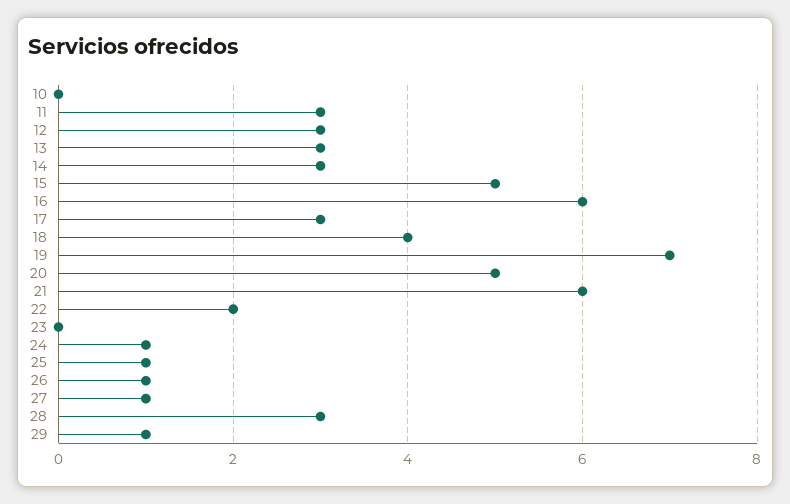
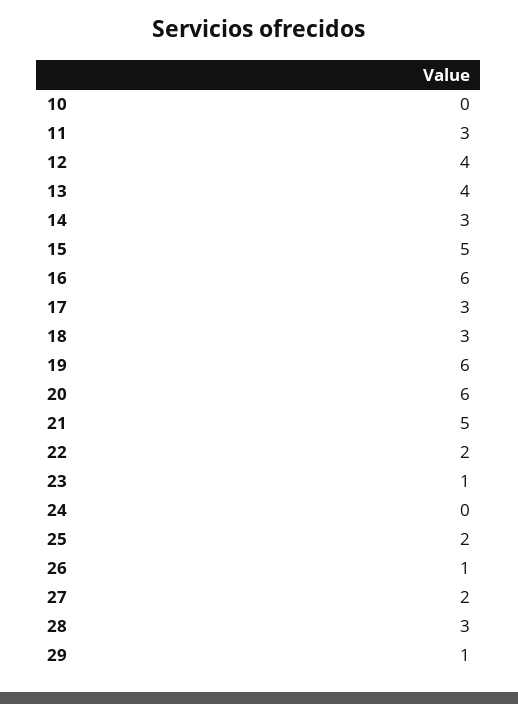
12: 3 -> 4
13: 3 -> 4
18: 4 -> 3
19: 7 -> 6
20: 5 -> 6
21: 6 -> 5
23: 0 -> 1
24: 1 -> 0
25: 1 -> 2
27: 1 -> 2

